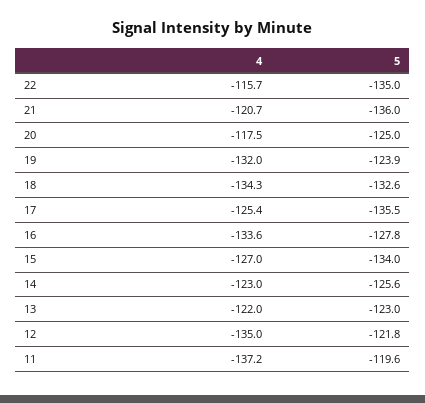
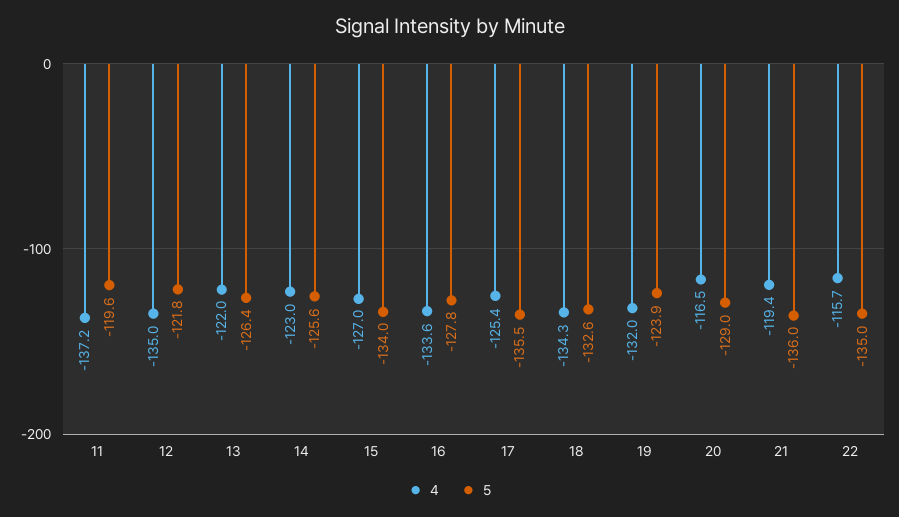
4, 21: -120.7 -> -119.4
4, 20: -117.5 -> -116.5
5, 20: -125 -> -129
5, 13: -123 -> -126.4

